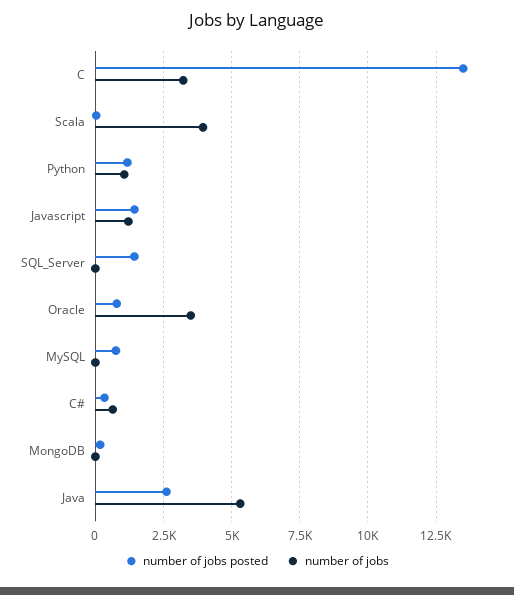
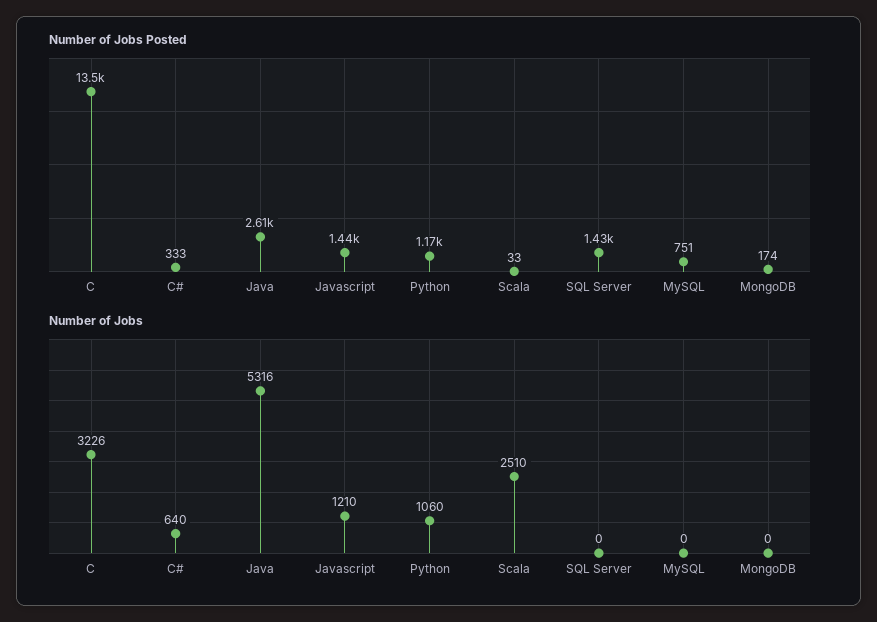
number of jobs, Scala: 4000 -> 2510
number of jobs posted, Oracle: 750 -> none
number of jobs, Oracle: 3500 -> none

